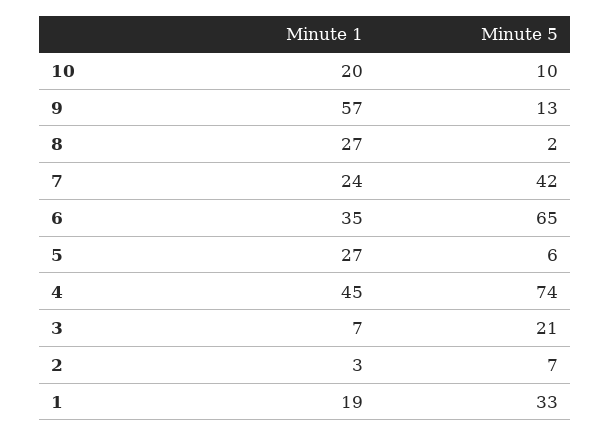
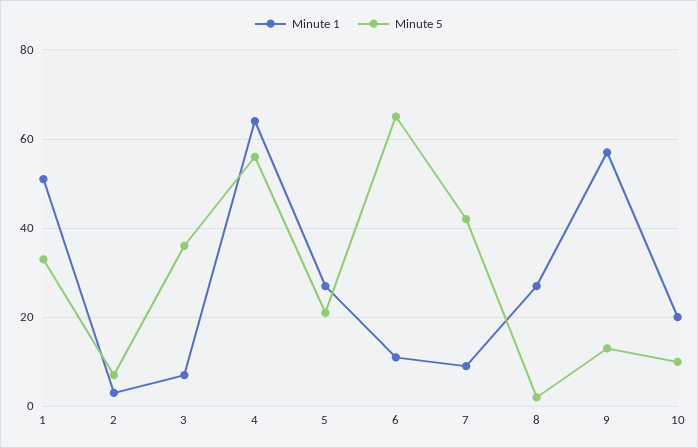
Minute 1, 7: 24 -> 10
Minute 1, 6: 35 -> 10
Minute 5, 5: 6 -> 20
Minute 1, 4: 45 -> 65
Minute 5, 4: 74 -> 55
Minute 5, 3: 21 -> 35
Minute 1, 1: 19 -> 50

